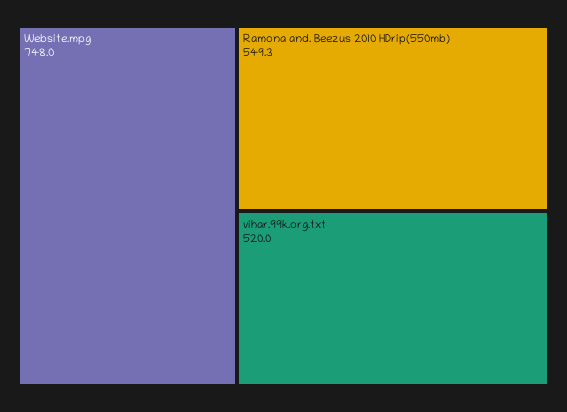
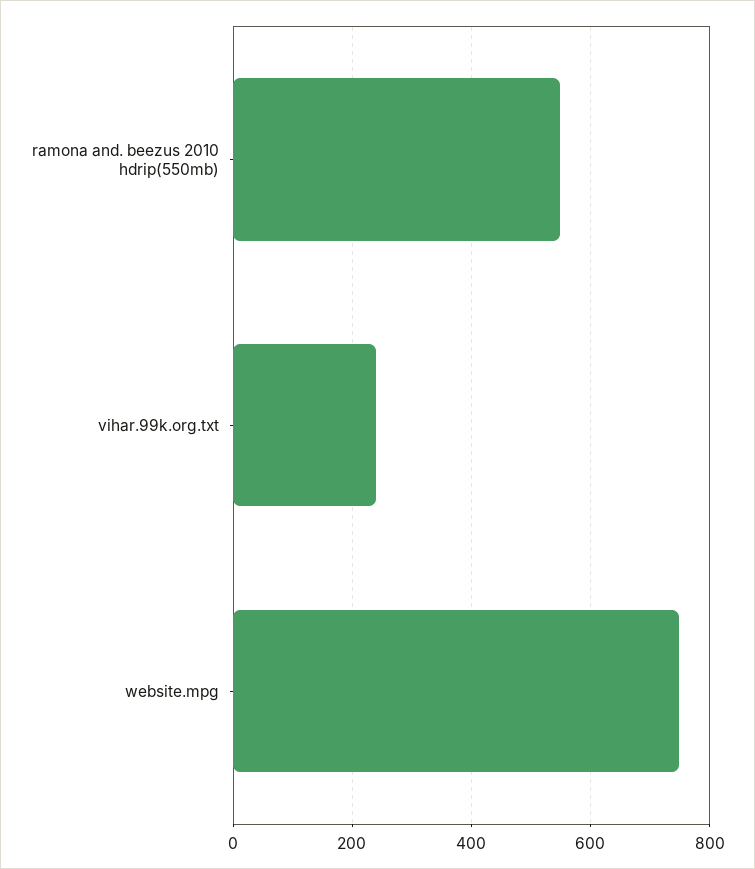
vihar.99k.org.txt: 520 -> 240

